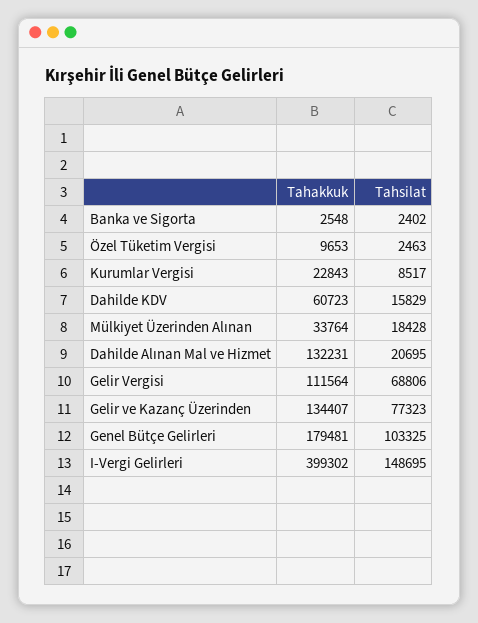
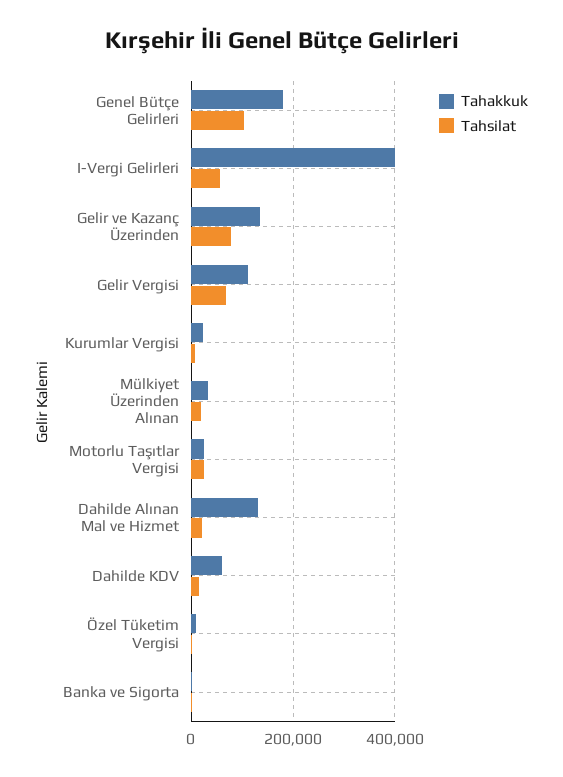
Tahsilat, I-Vergi Gelirleri: 148695 -> 60000
Tahakkuk, Motorlu Taşıtlar Vergisi: none -> 20000
Tahsilat, Motorlu Taşıtlar Vergisi: none -> 20000

